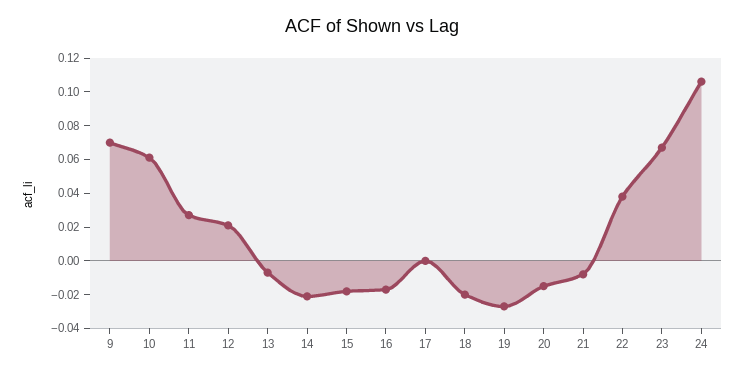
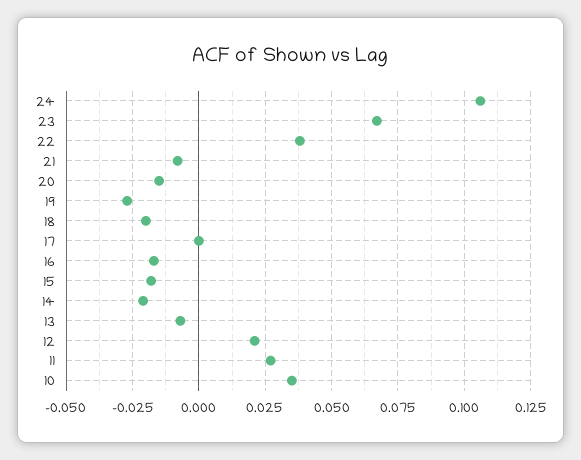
9: 0.07 -> none
10: 0.06 -> 0.035

